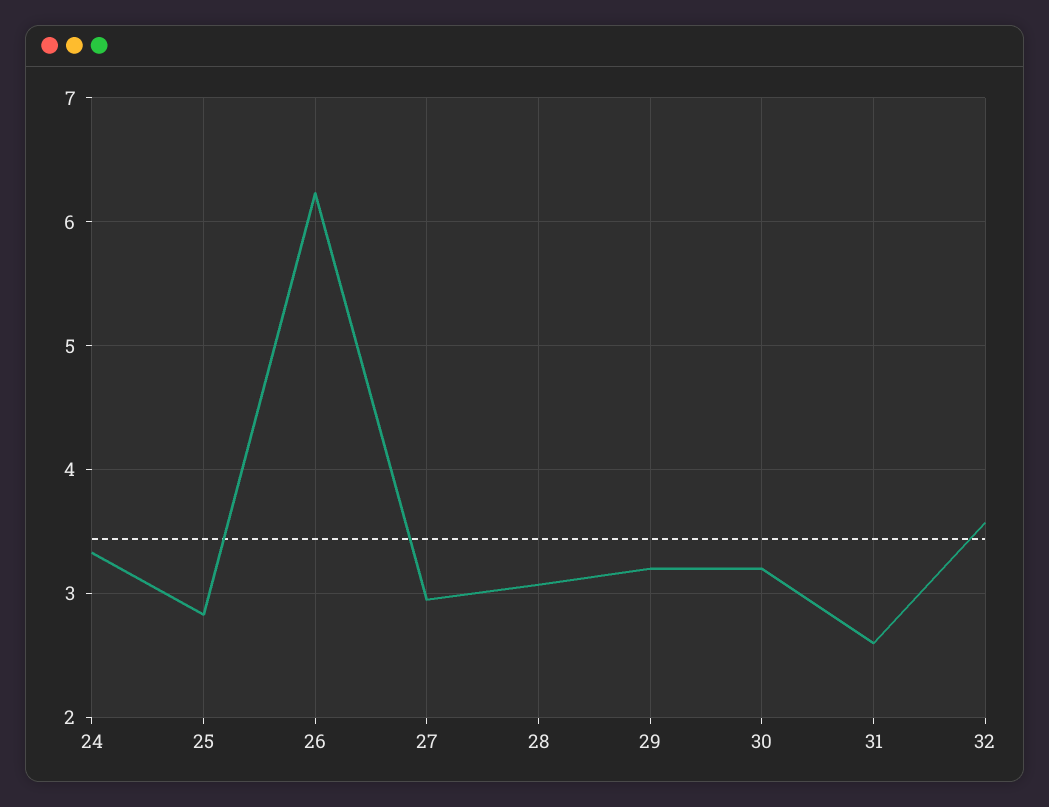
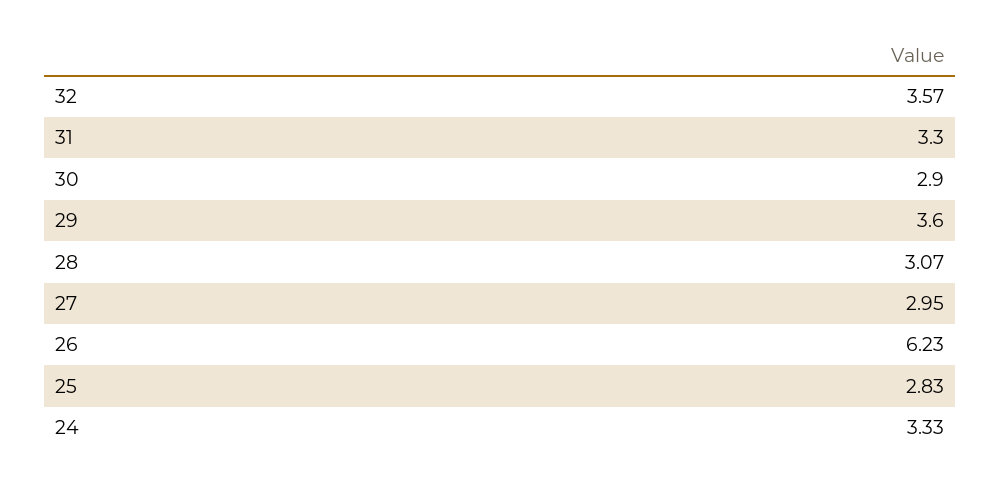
29: 3.2 -> 3.6
30: 3.2 -> 2.9
31: 2.6 -> 3.3

